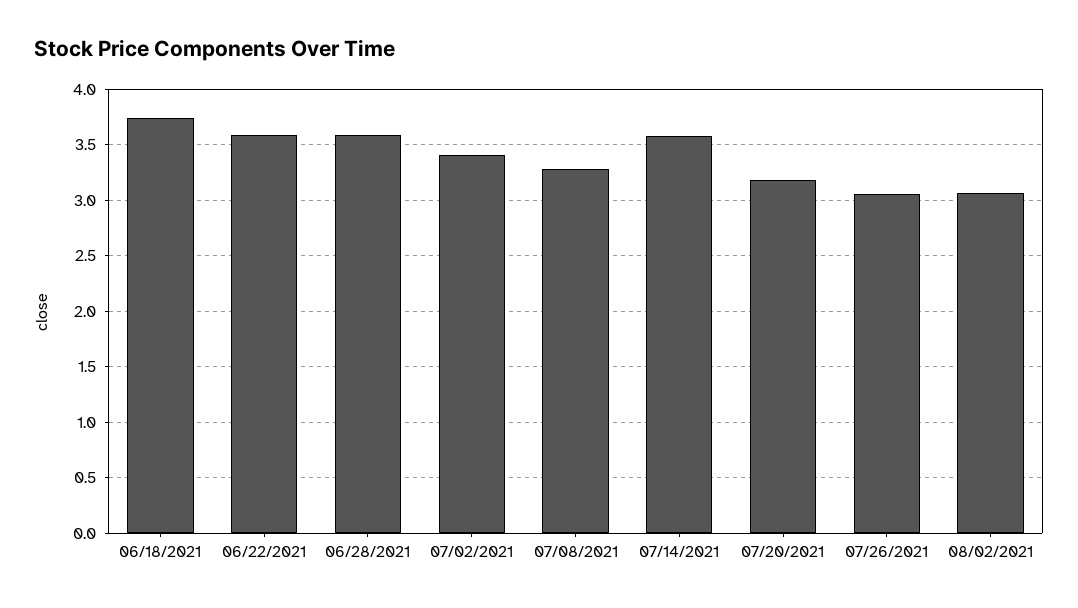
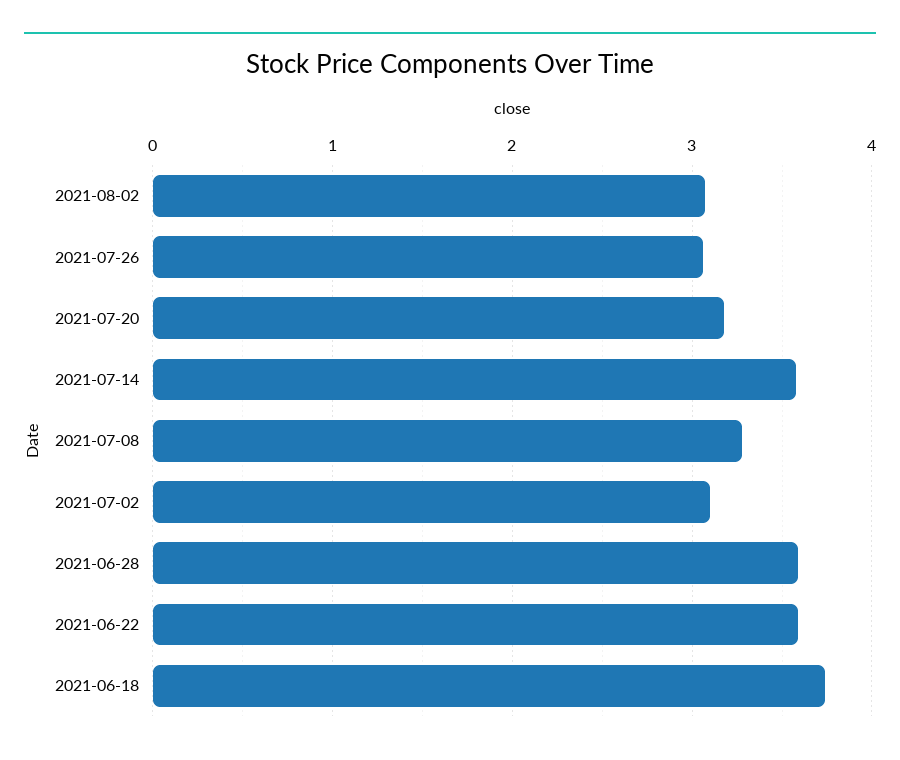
07/02/2021: 3.4 -> 3.1

